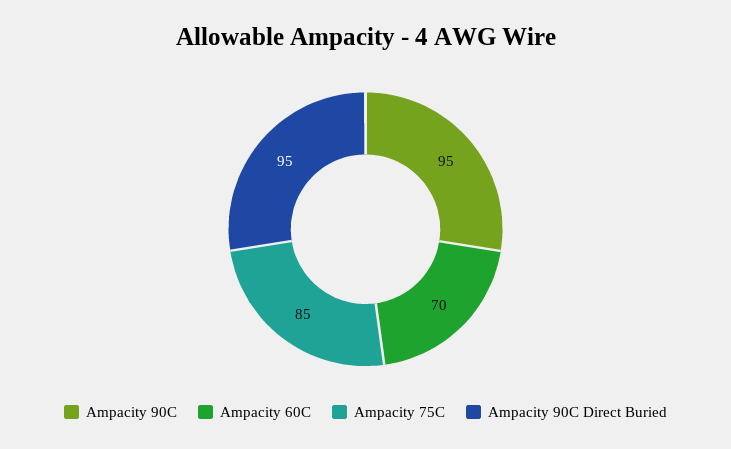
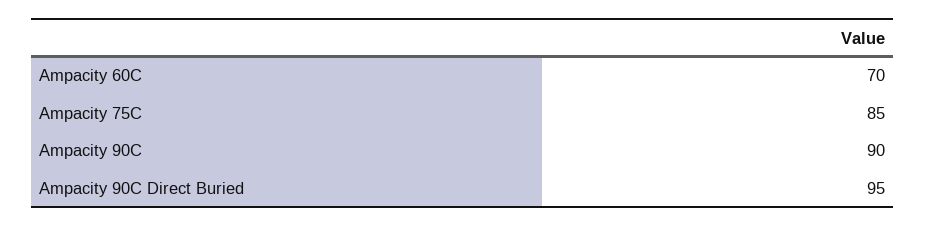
Ampacity 90C: 95 -> 90

